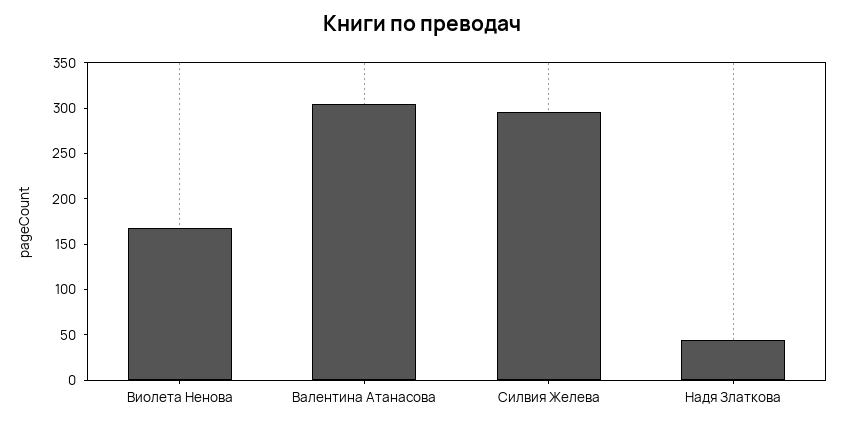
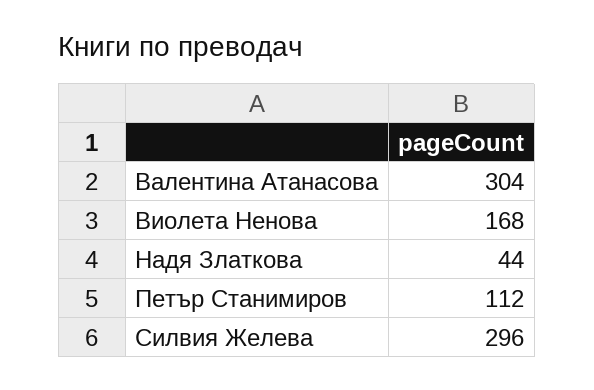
Петър Станимиров: none -> 112

